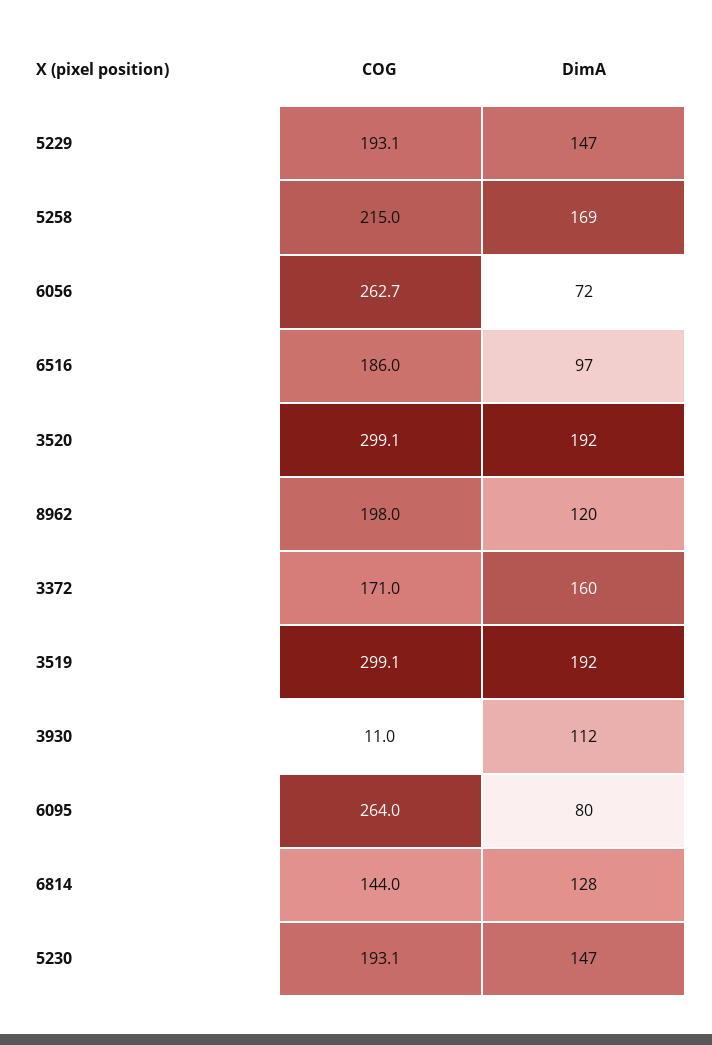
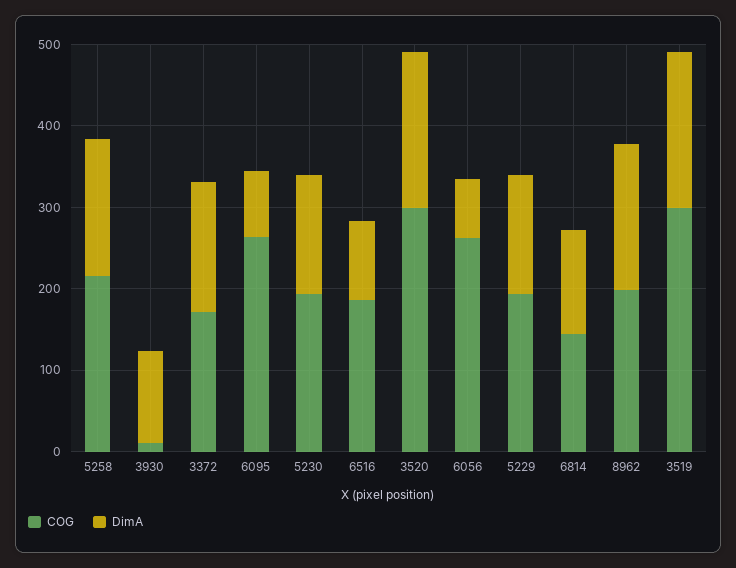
DimA, 8962: 120 -> 180

